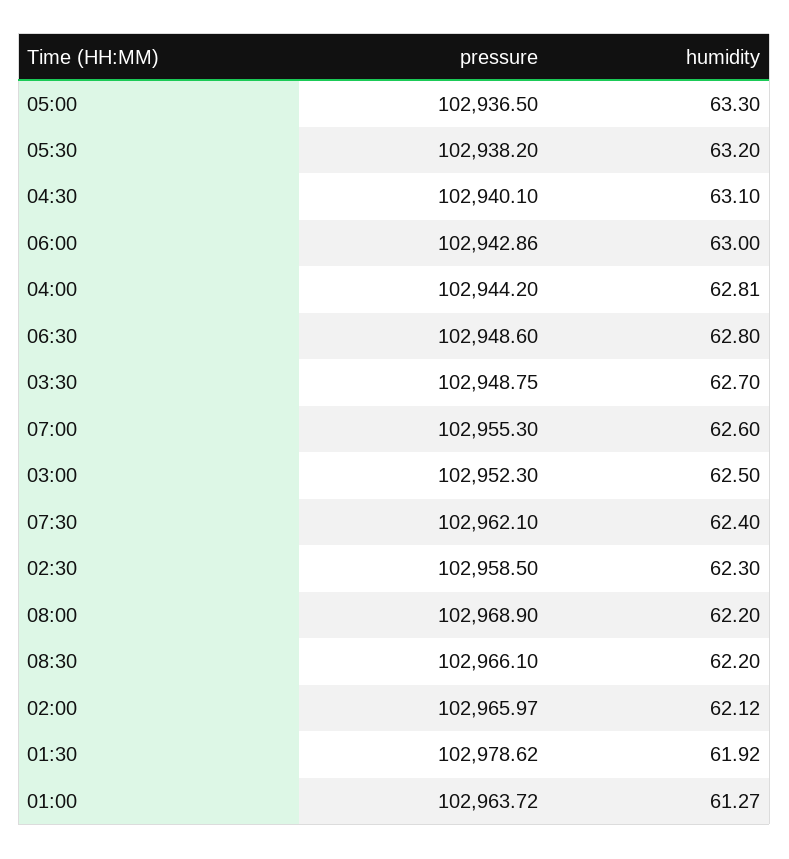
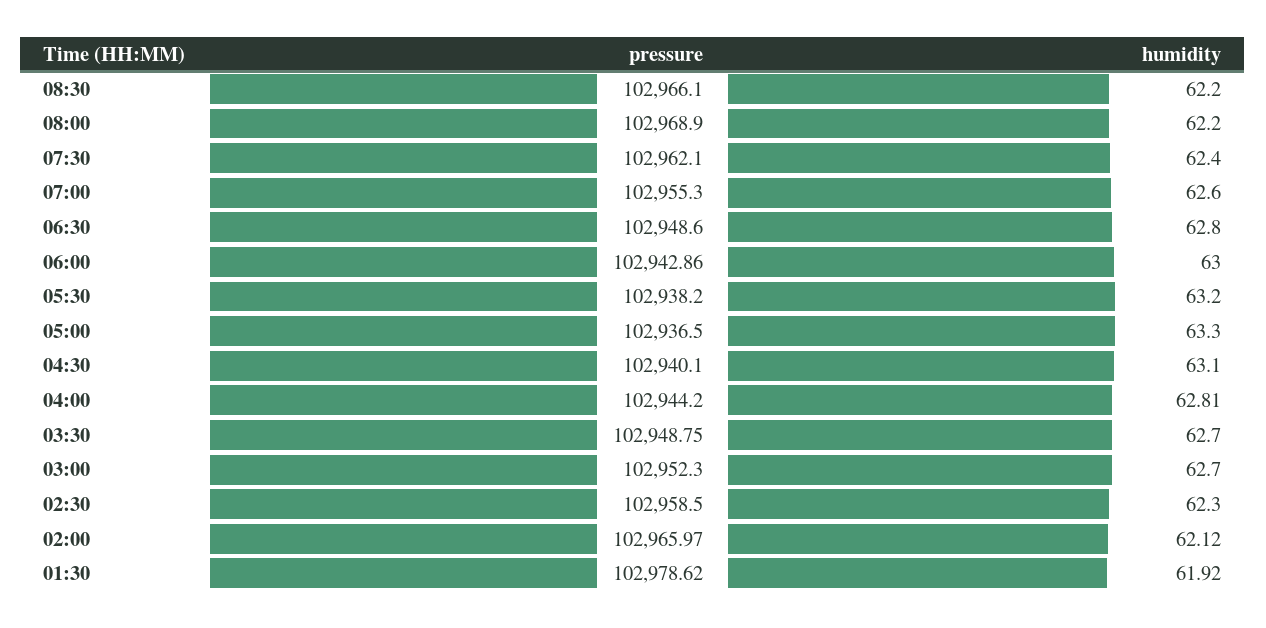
humidity, 03:00: 62.5 -> 62.7
pressure, 01:00: 102963.72 -> none
humidity, 01:00: 61.27 -> none

